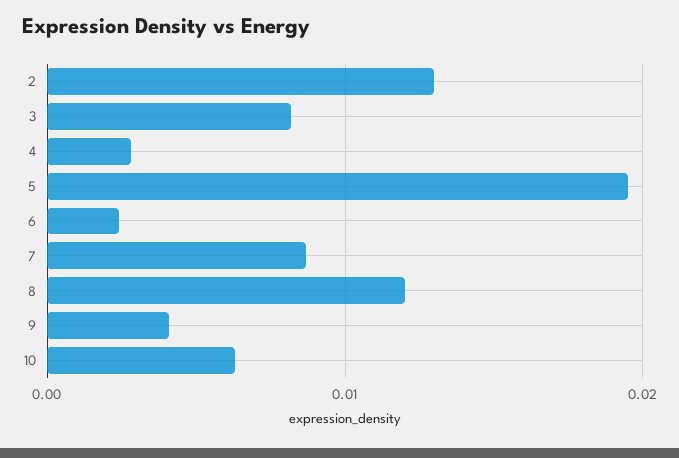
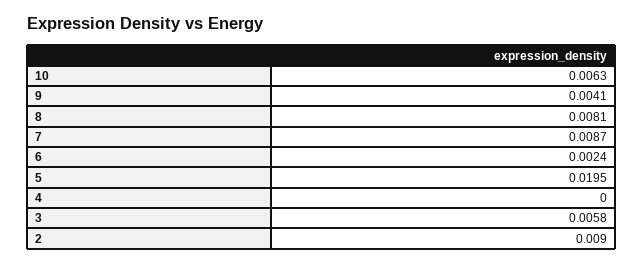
2: 0.013 -> 0.009
3: 0.008 -> 0.0058
4: 0.003 -> 0
8: 0.012 -> 0.0081

